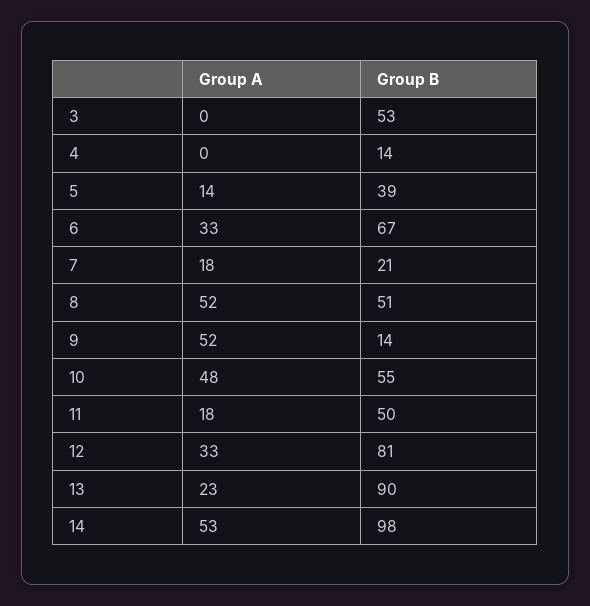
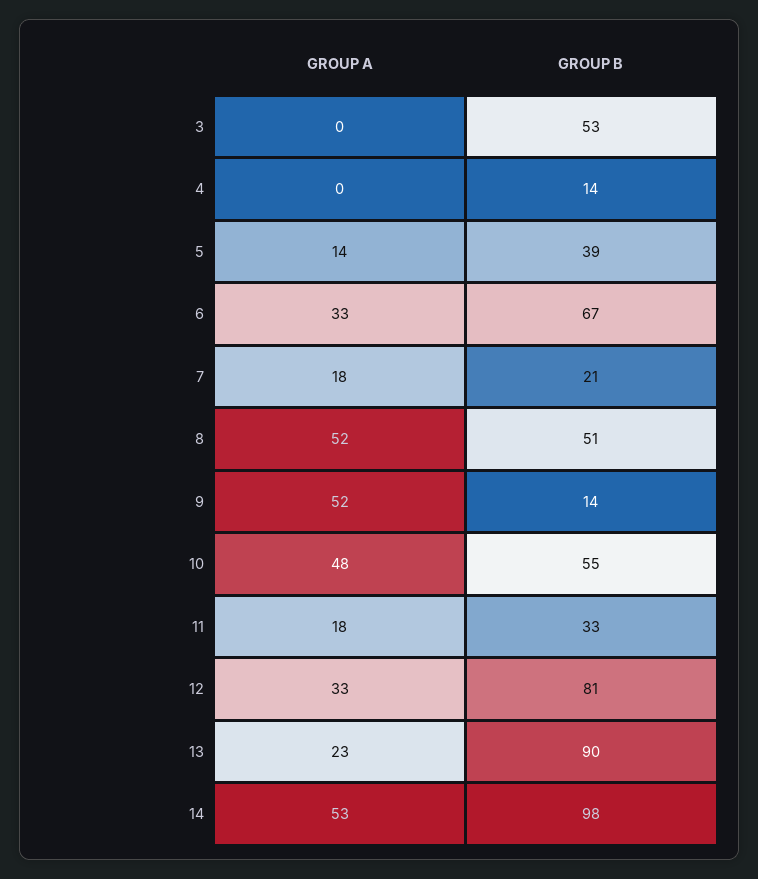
Group B, 11: 50 -> 33

